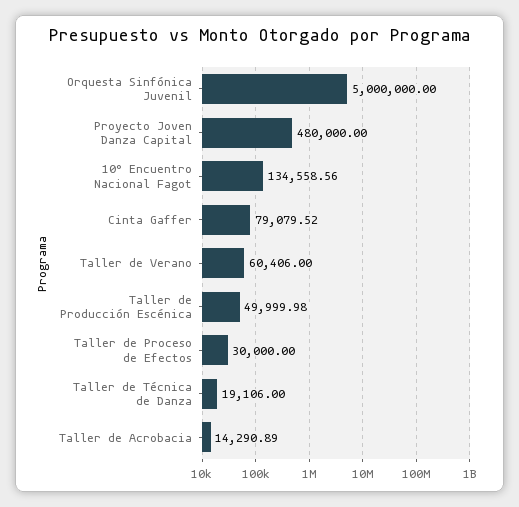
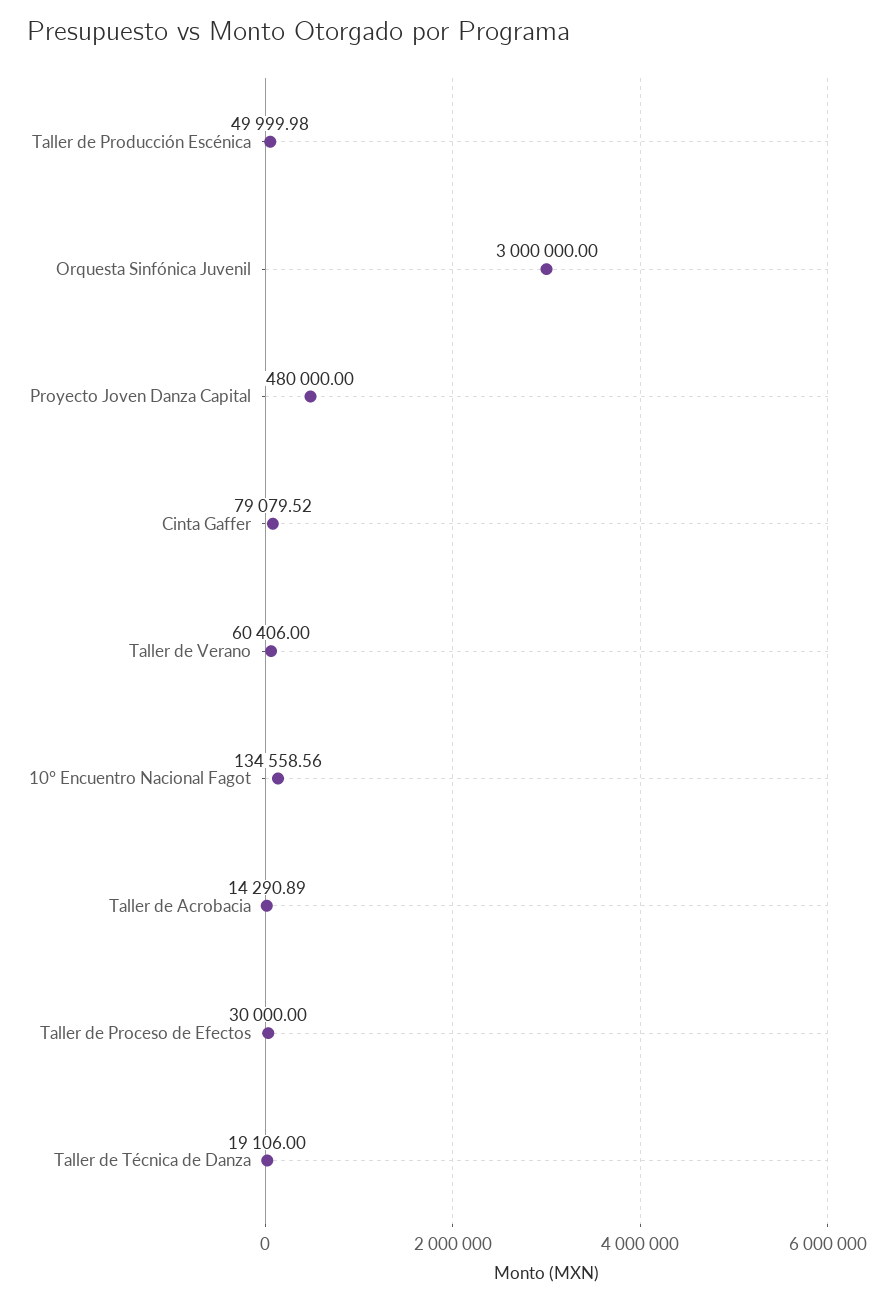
Orquesta Sinfónica Juvenil: 5000000 -> 3000000

